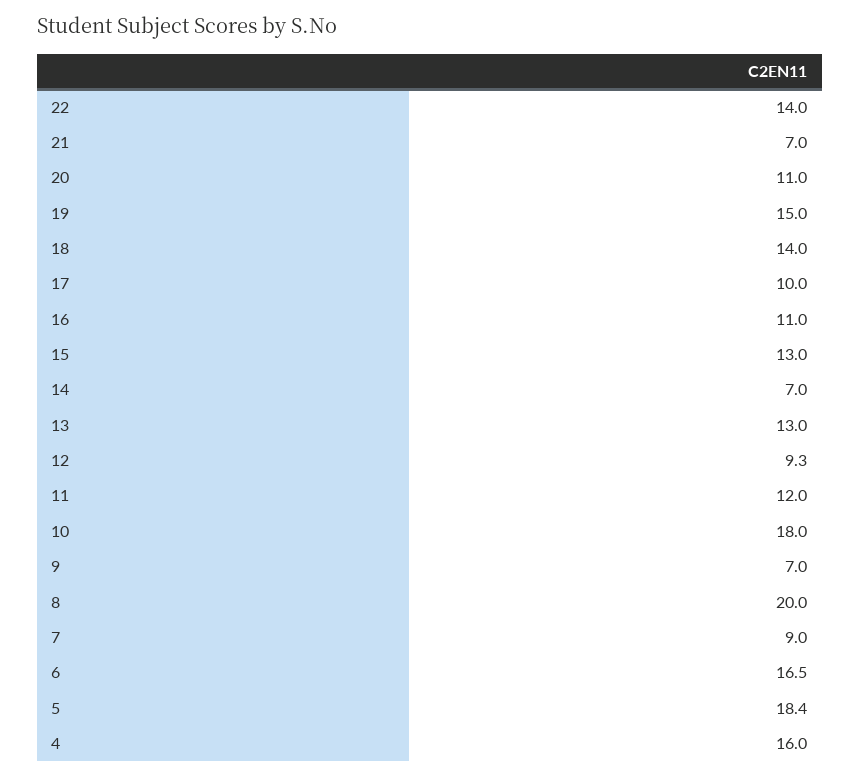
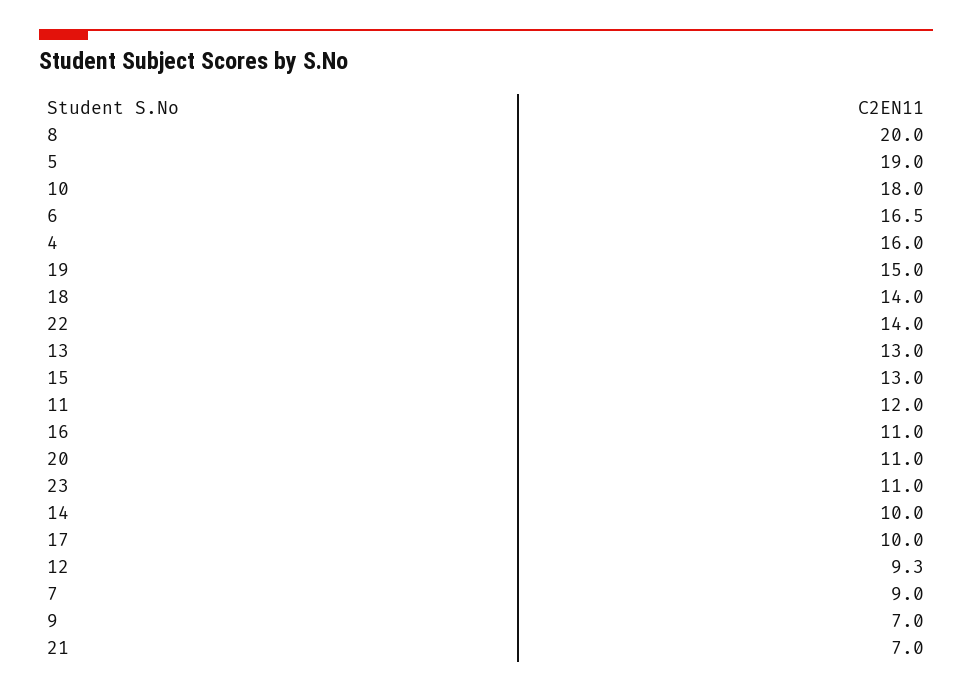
14: 7 -> 10
5: 18.4 -> 19
23: none -> 11

